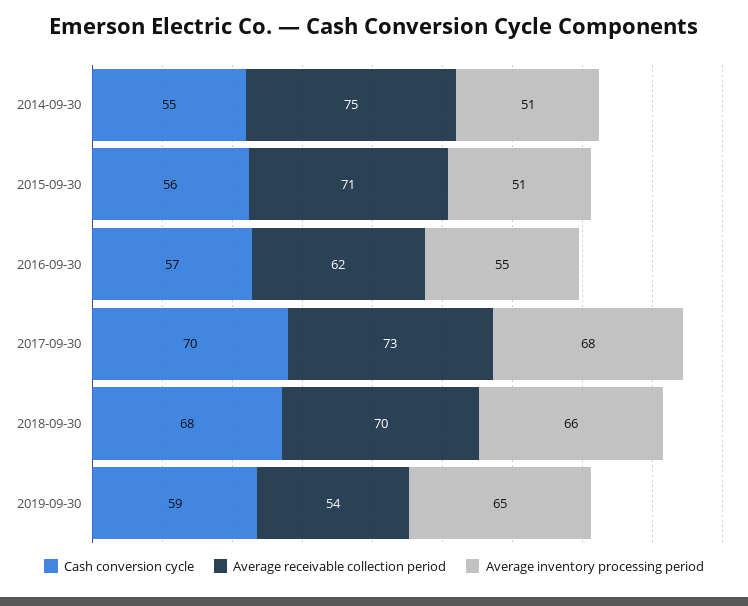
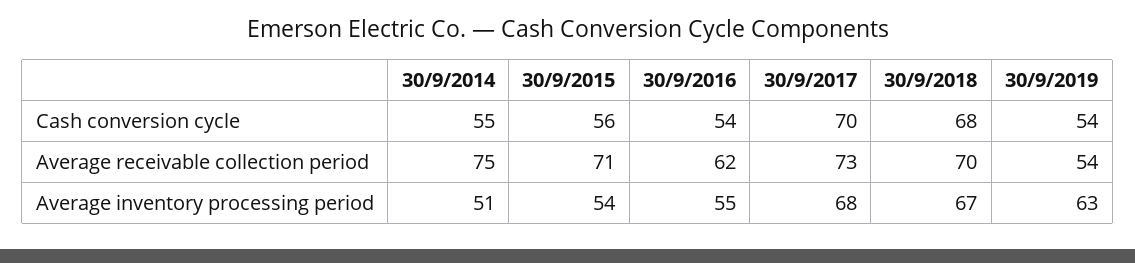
Average inventory processing period, 2015-09-30: 51 -> 54
Cash conversion cycle, 2016-09-30: 57 -> 54
Average inventory processing period, 2018-09-30: 66 -> 67
Cash conversion cycle, 2019-09-30: 59 -> 54
Average inventory processing period, 2019-09-30: 65 -> 63

